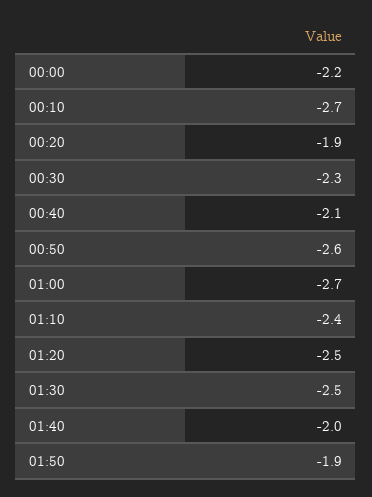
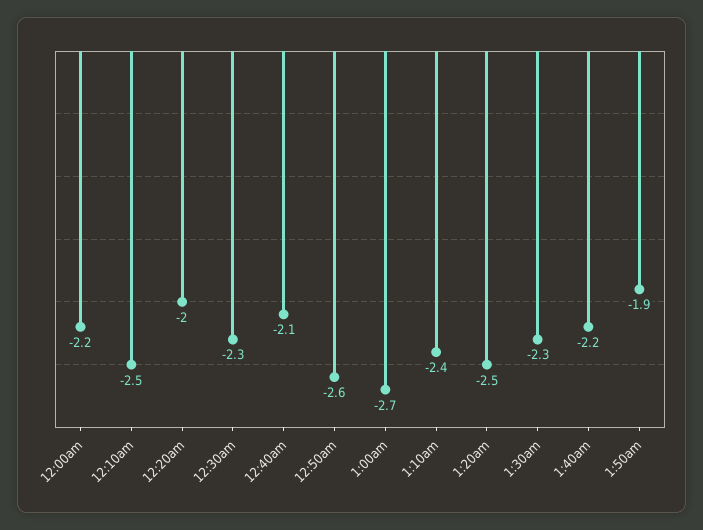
00:10: -2.7 -> -2.5
00:20: -1.9 -> -2
01:30: -2.5 -> -2.3
01:40: -2 -> -2.2

